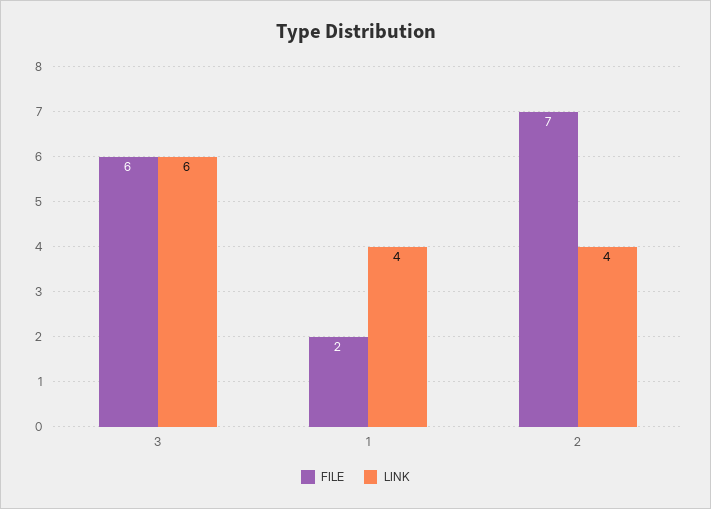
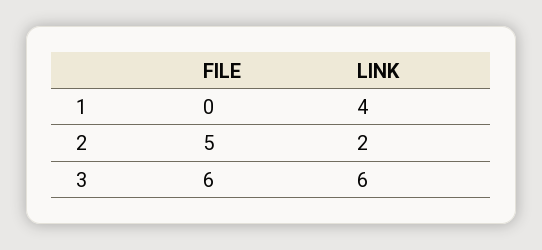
FILE, 1: 2 -> 0
FILE, 2: 7 -> 5
LINK, 2: 4 -> 2

